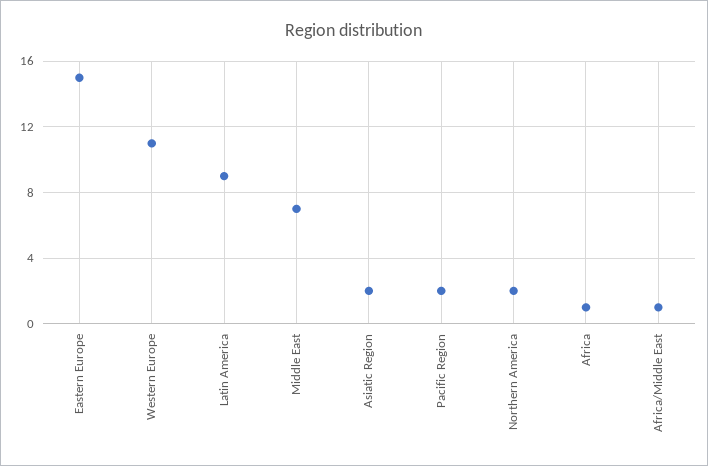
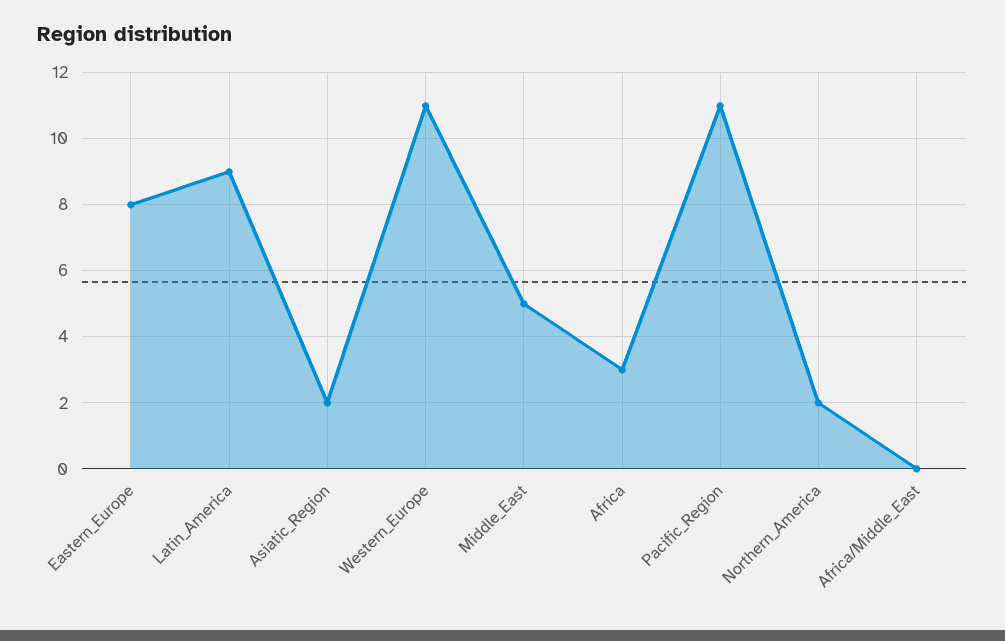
Eastern Europe: 15 -> 8
Middle East: 7 -> 5
Pacific Region: 2 -> 11
Africa: 1 -> 3
Africa/Middle East: 1 -> 0

